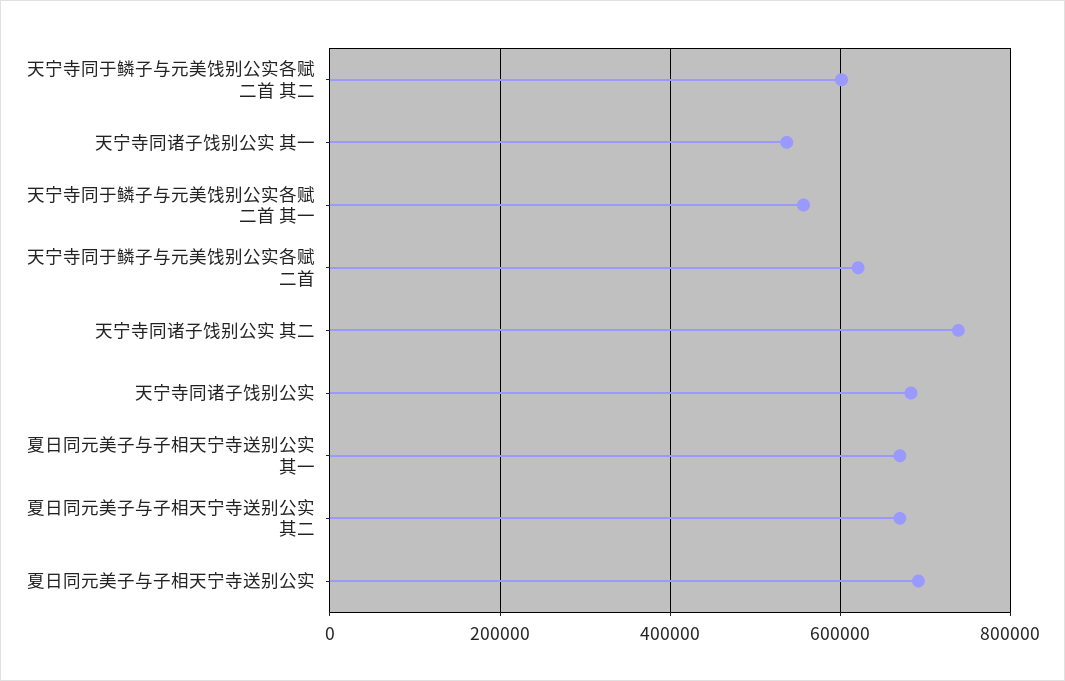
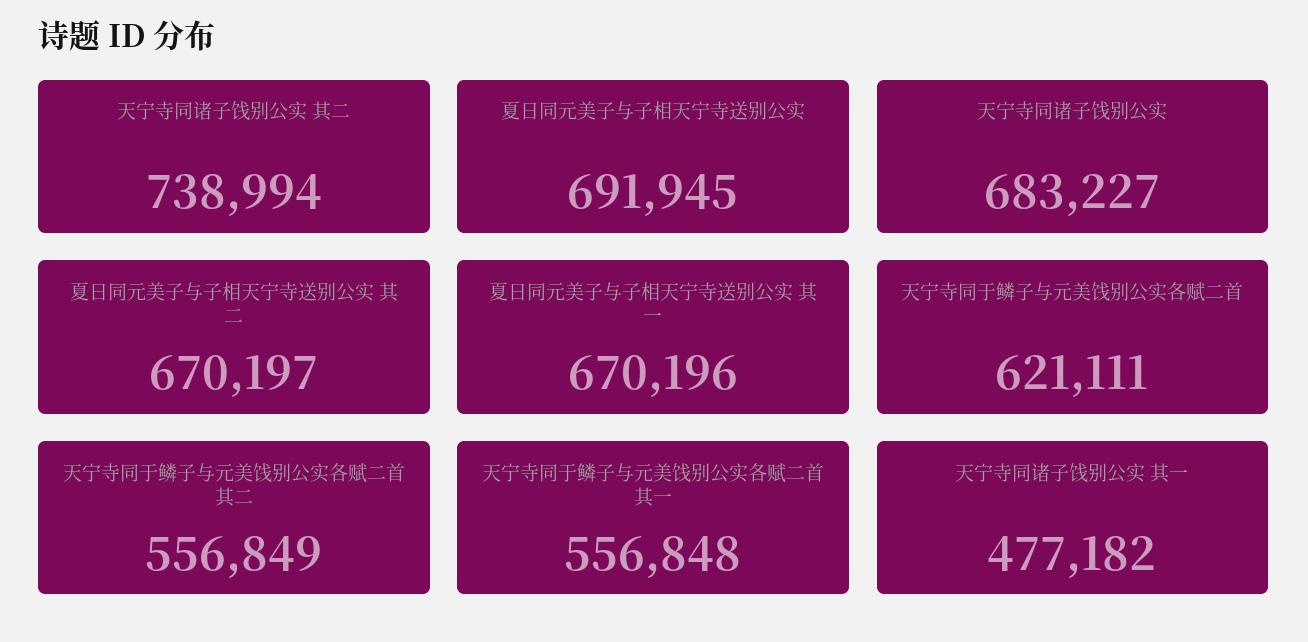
天宁寺同于鳞子与元美饯别公实各赋二首 其二: 600000 -> 556849
天宁寺同诸子饯别公实 其一: 540000 -> 477182

